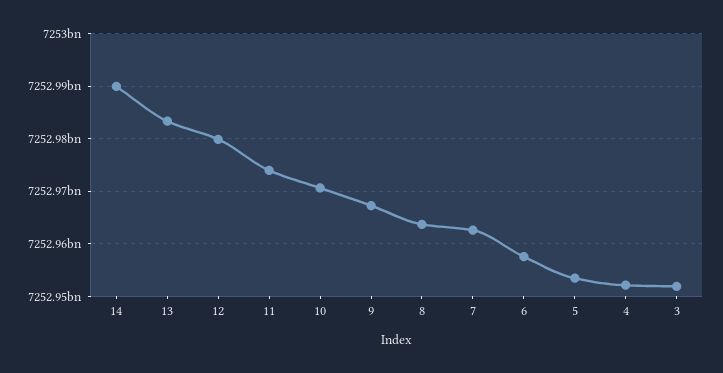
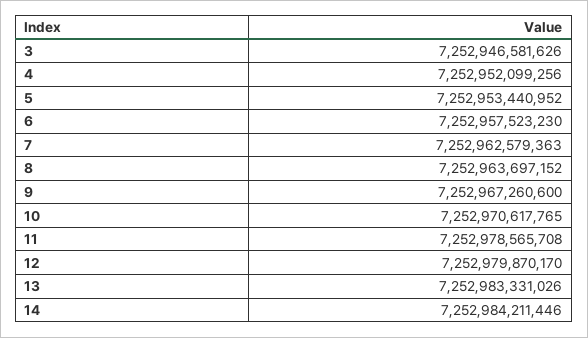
14: 7252990000000 -> 7252984211446
11: 7252974000000 -> 7252978565708
3: 7252952000000 -> 7252946581626

